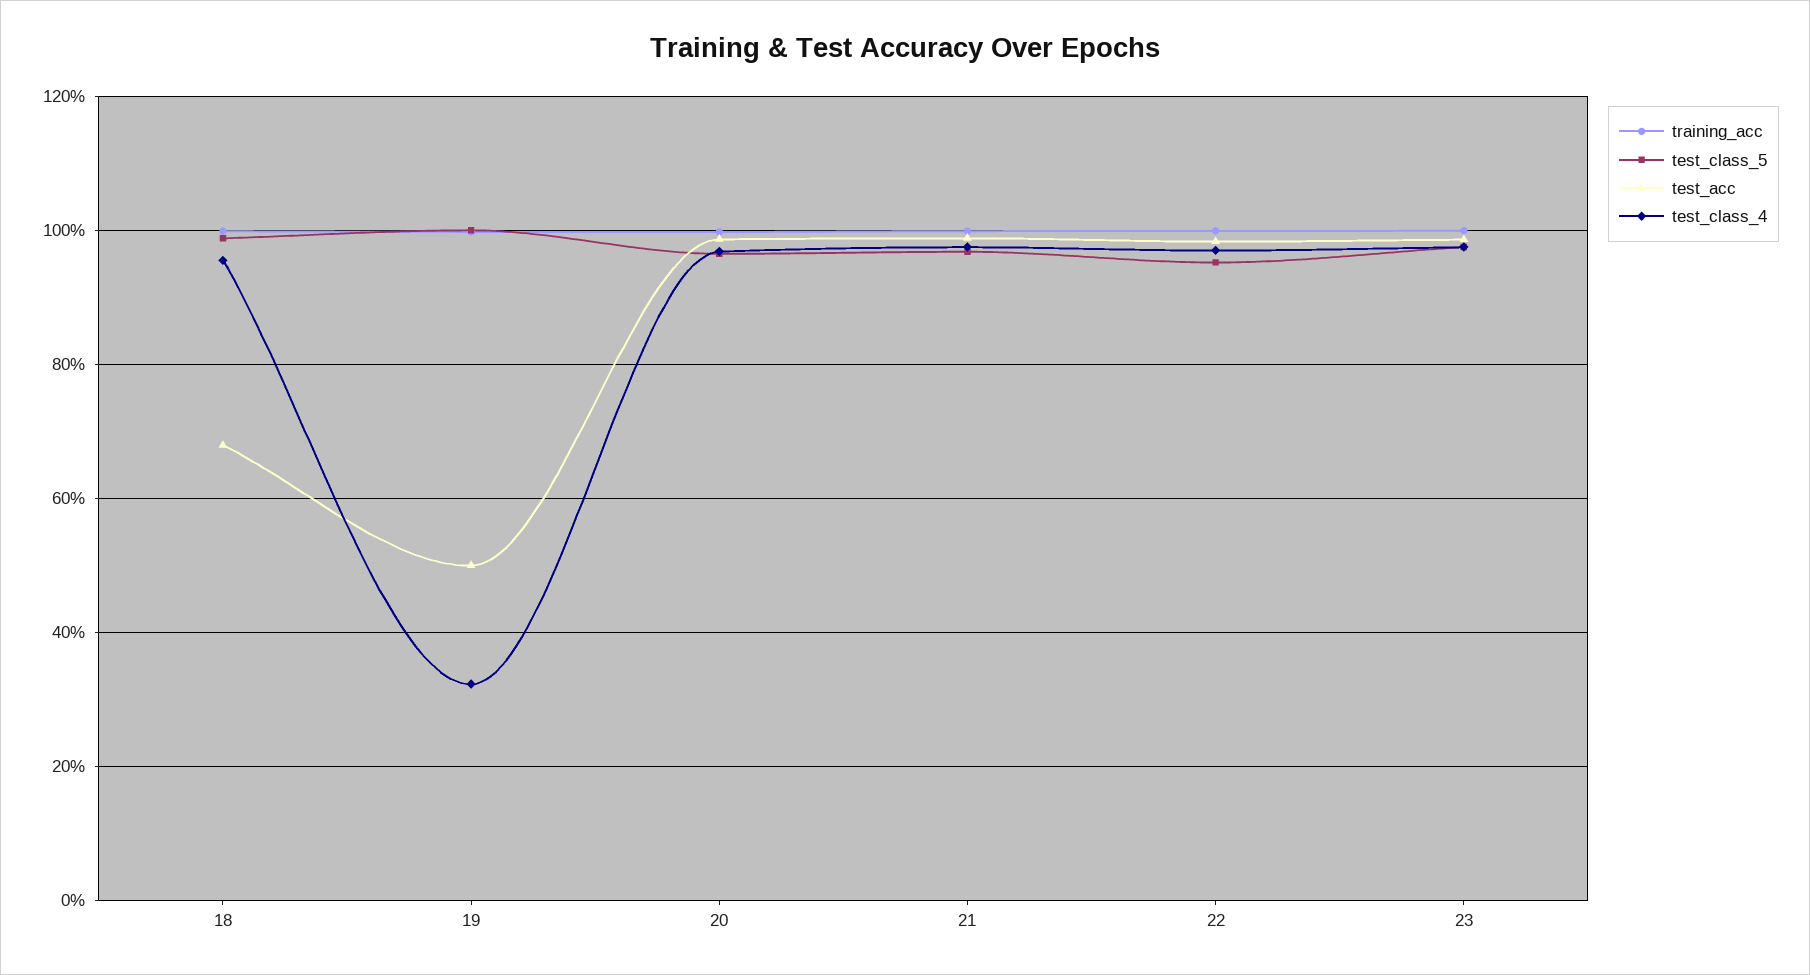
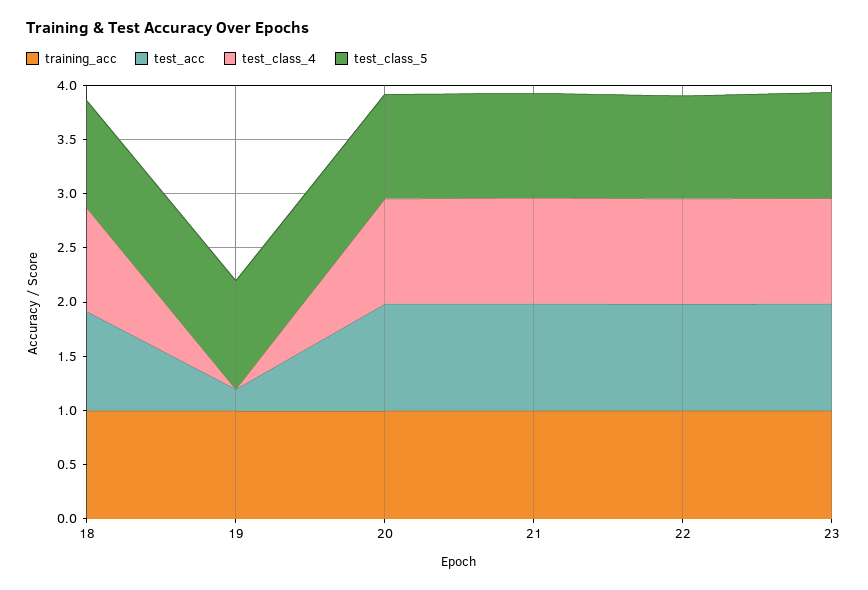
test_acc, 18: 0.68 -> 0.9
test_acc, 19: 0.5 -> 0.2
test_class_4, 19: 0.32 -> 0

